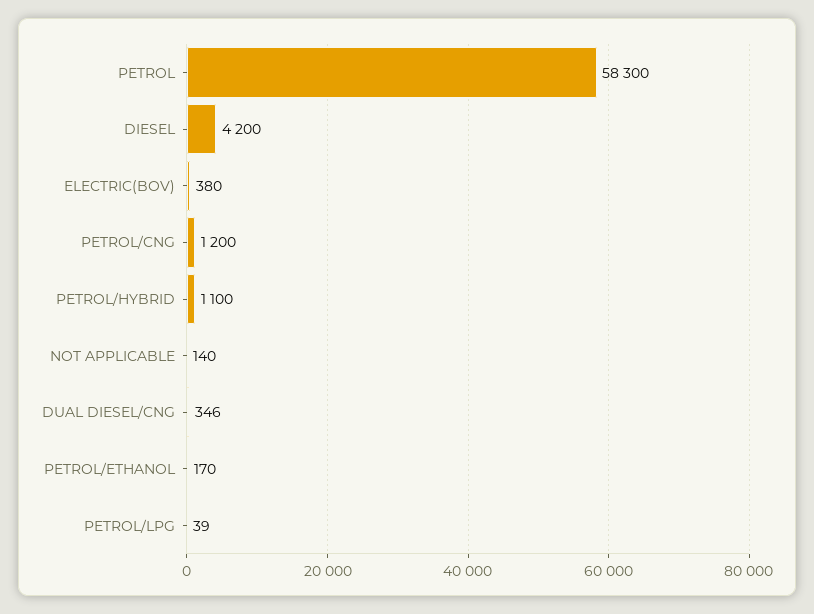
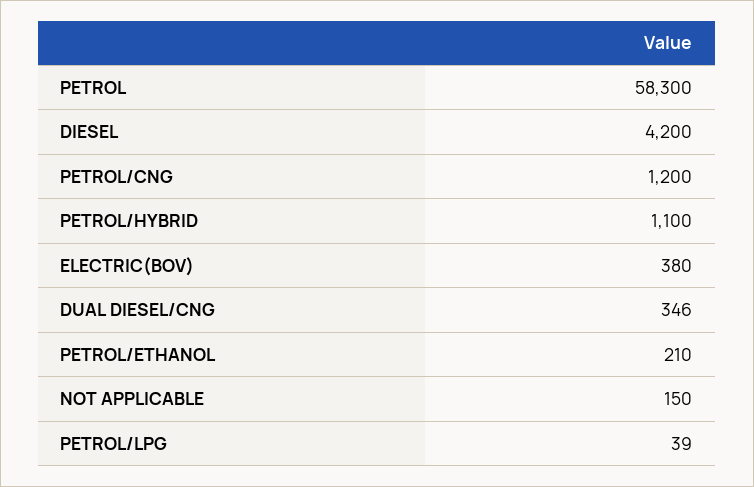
NOT APPLICABLE: 140 -> 150
PETROL/ETHANOL: 170 -> 210

